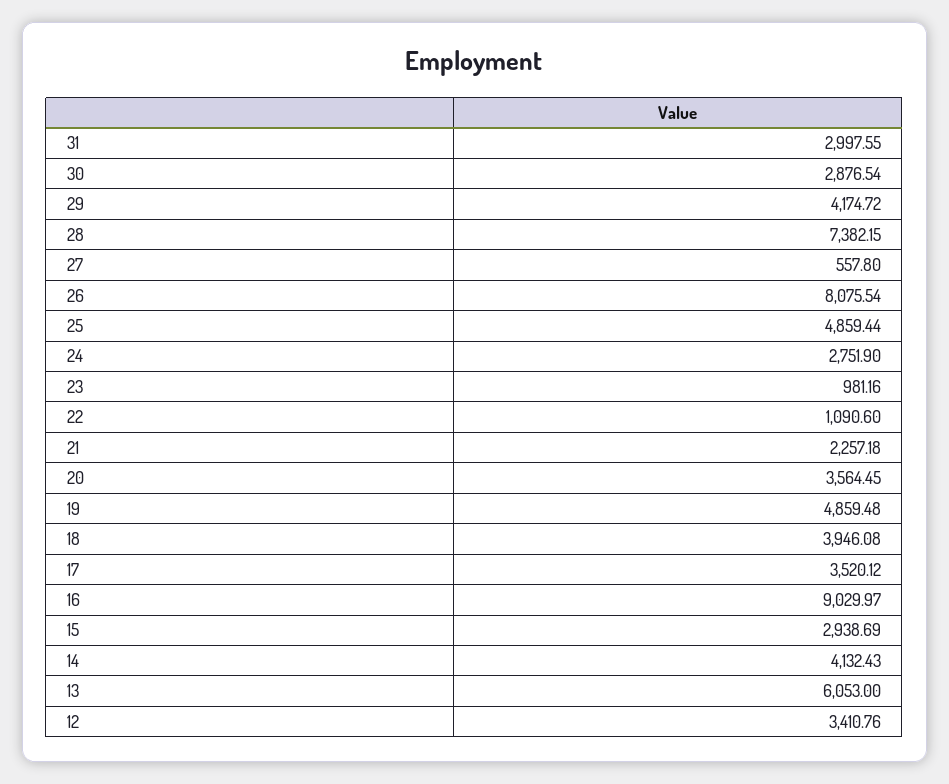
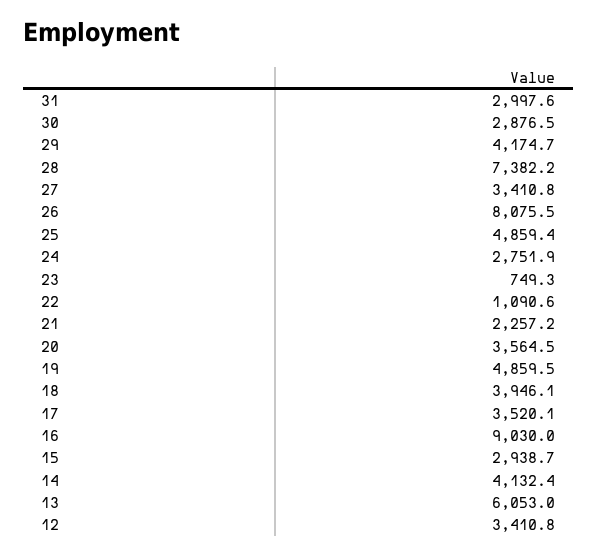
27: 557.8 -> 3410.8
23: 981.16 -> 749.3

